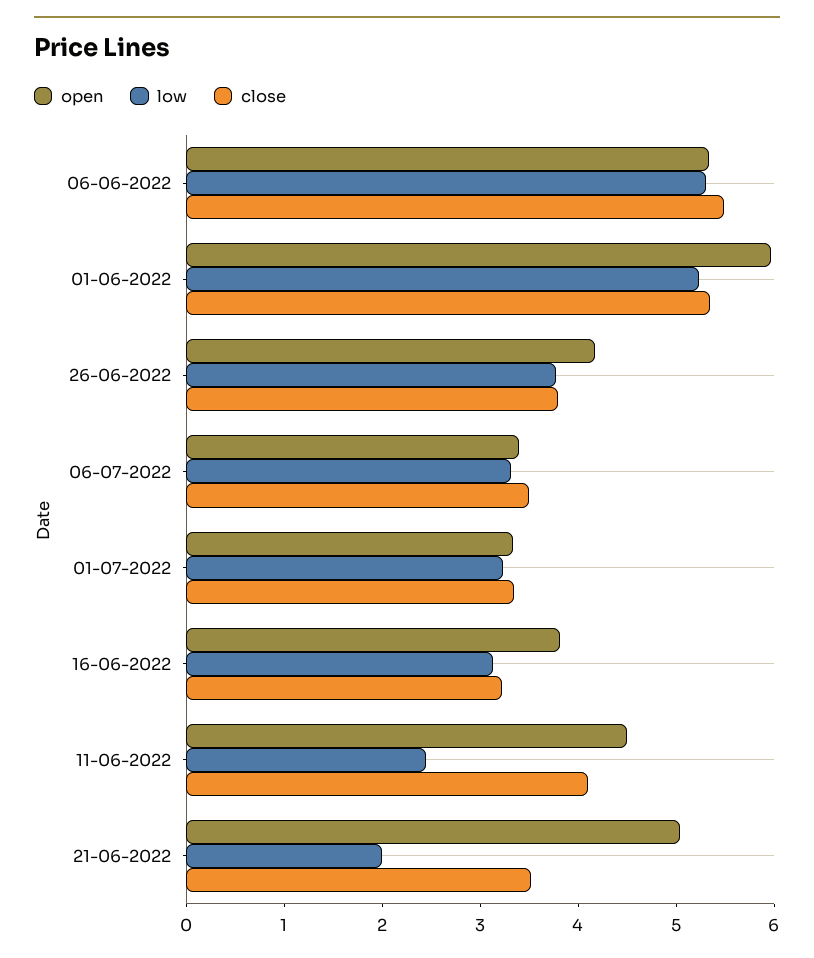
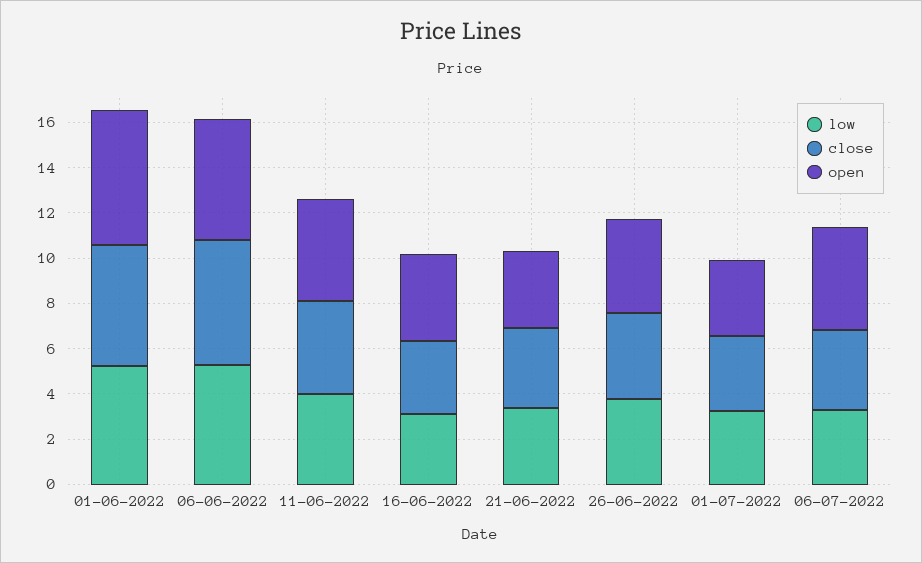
open, 06-07-2022: 3.4 -> 4.5
low, 11-06-2022: 2.4 -> 4
open, 21-06-2022: 5 -> 3.5
low, 21-06-2022: 2 -> 3.5

